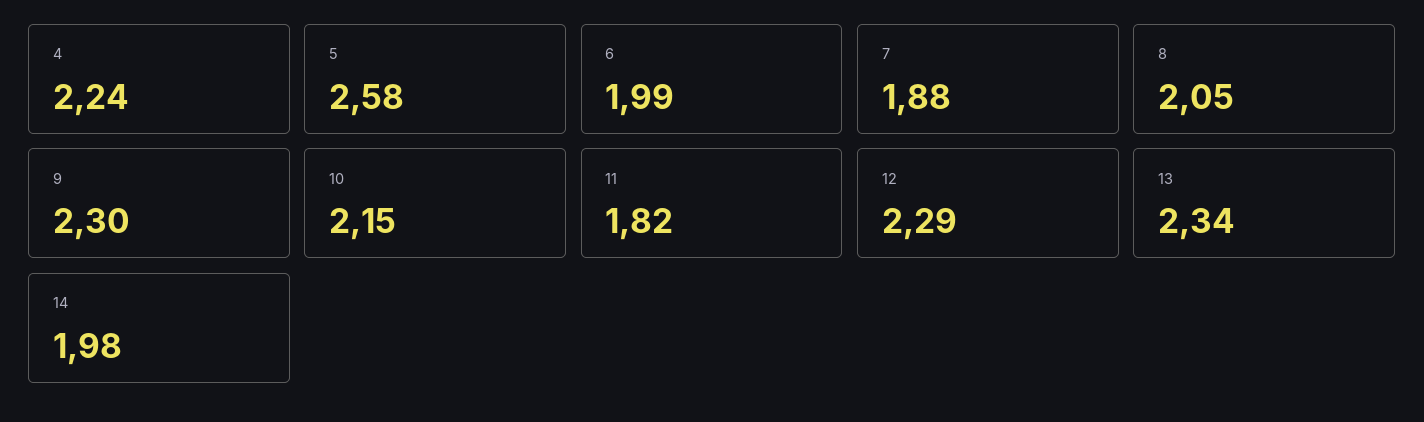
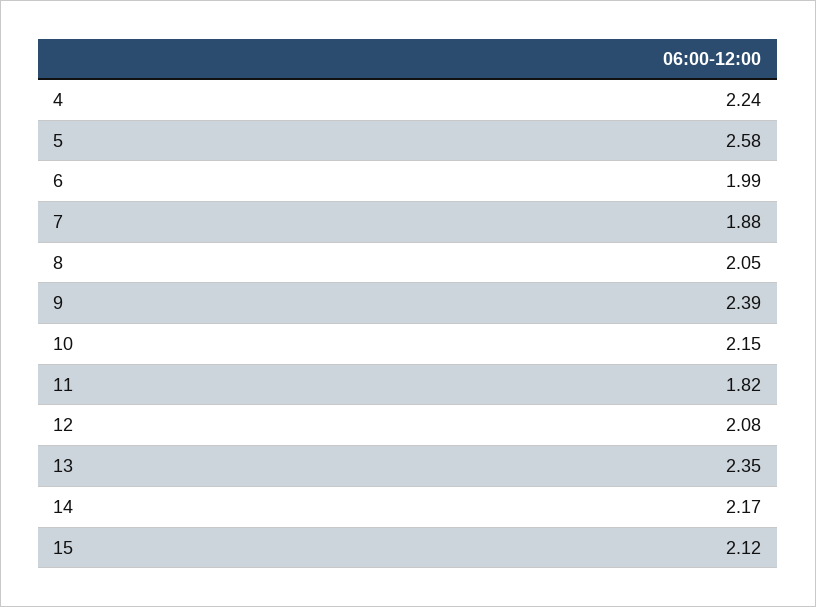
9: 2.3 -> 2.39
12: 2.29 -> 2.08
13: 2.34 -> 2.35
14: 1.98 -> 2.17
15: none -> 2.12

